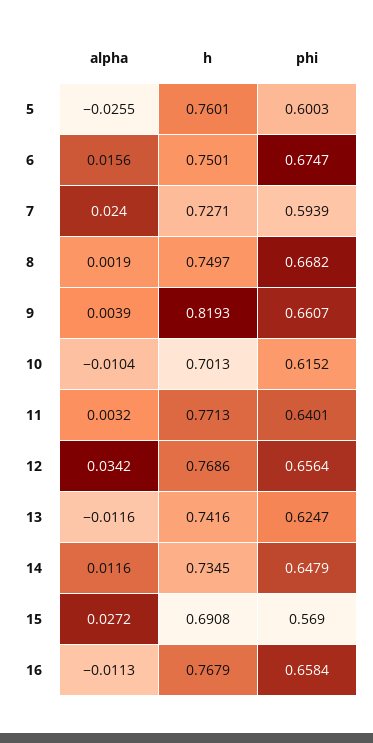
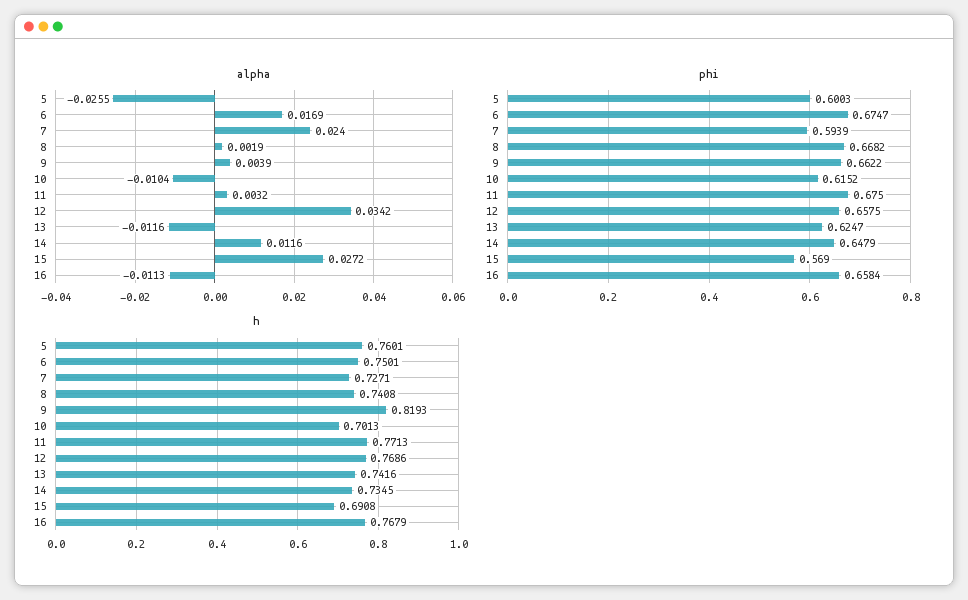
alpha, 6: 0.0156 -> 0.0169
h, 8: 0.7497 -> 0.7408
phi, 9: 0.6607 -> 0.6622
phi, 11: 0.6401 -> 0.675
phi, 12: 0.6564 -> 0.6575

